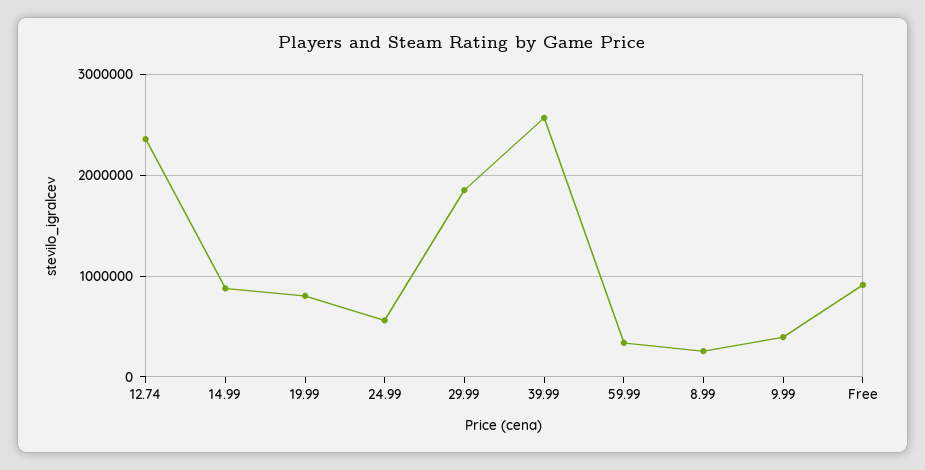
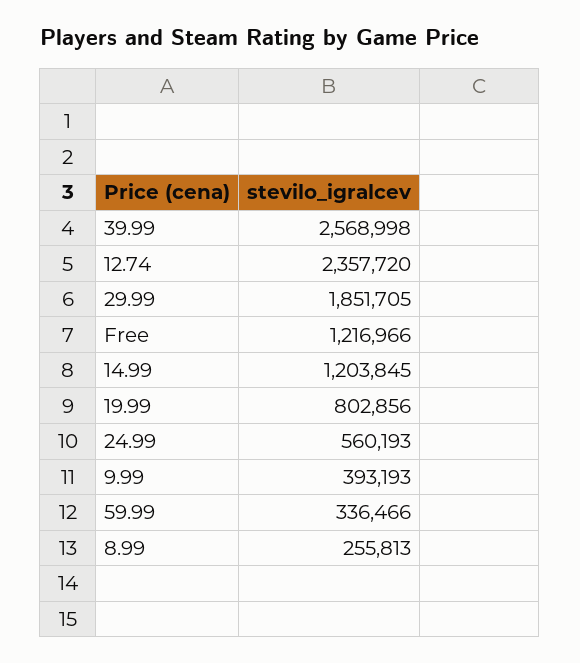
14.99: 900000 -> 1203845
Free: 900000 -> 1216966

